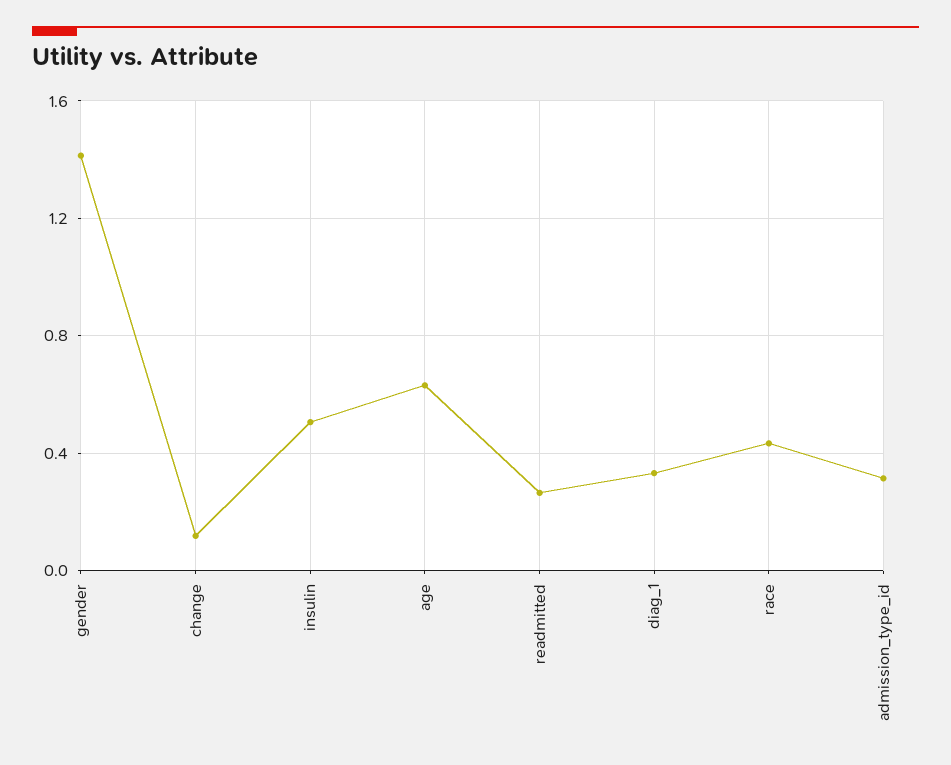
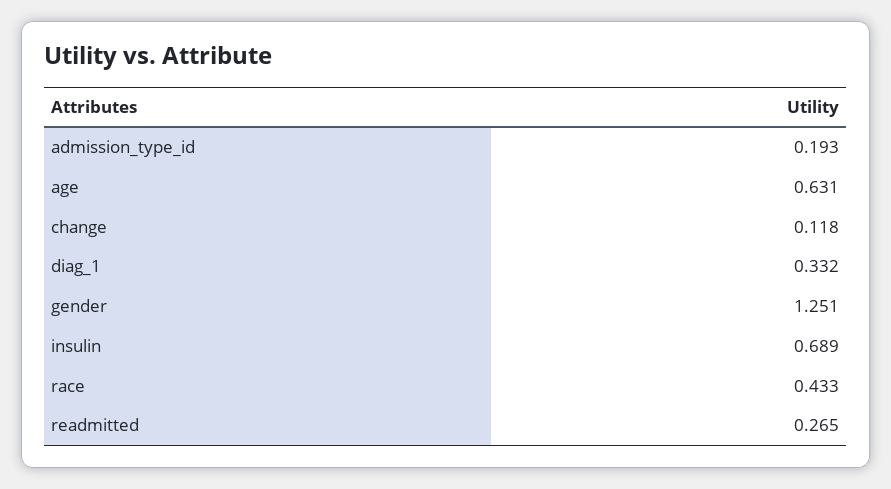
gender: 1.4 -> 1.251
insulin: 0.5 -> 0.689
admission_type_id: 0.3 -> 0.193

